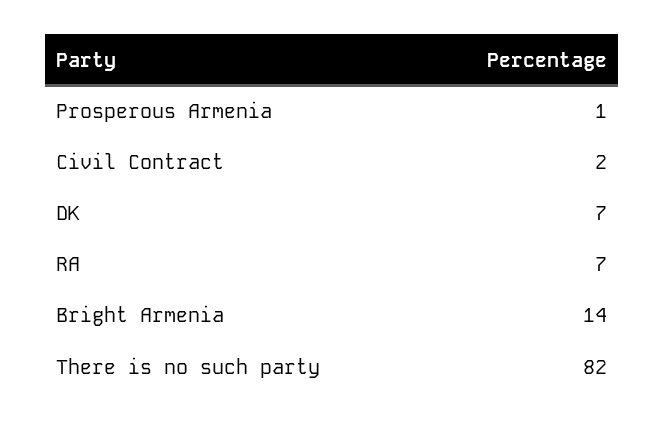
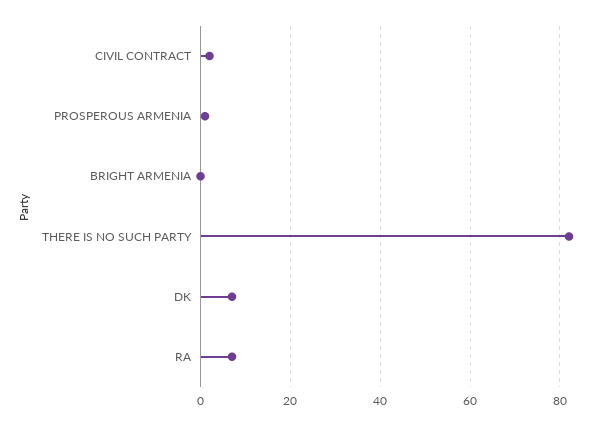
Bright Armenia: 14 -> 0

